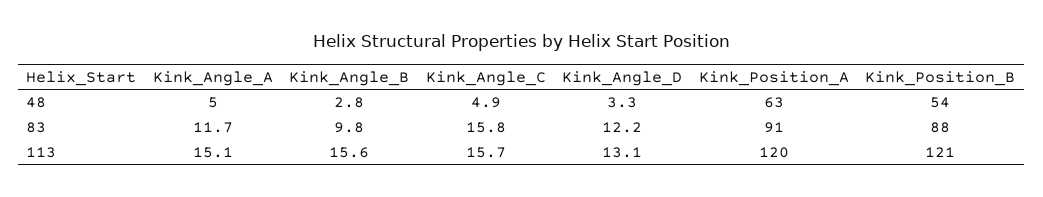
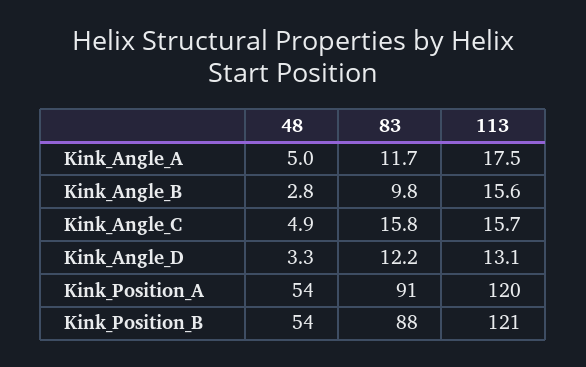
Kink_Position_A, 48: 63 -> 54
Kink_Angle_A, 113: 15.1 -> 17.5

